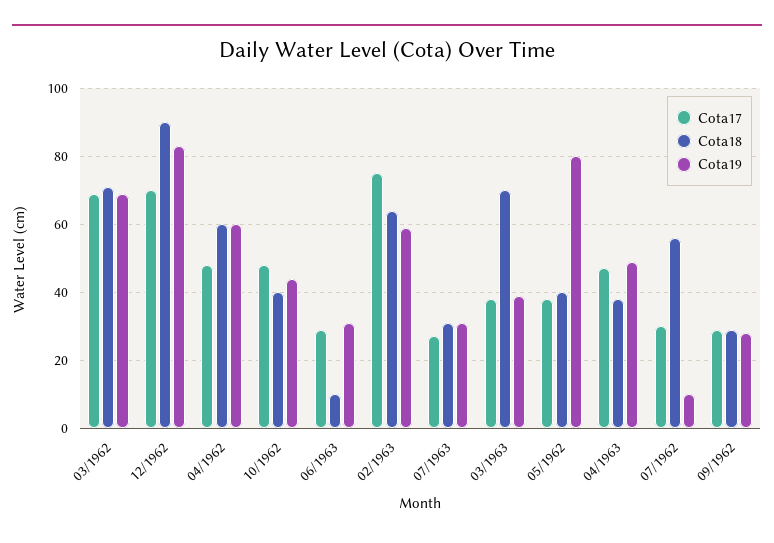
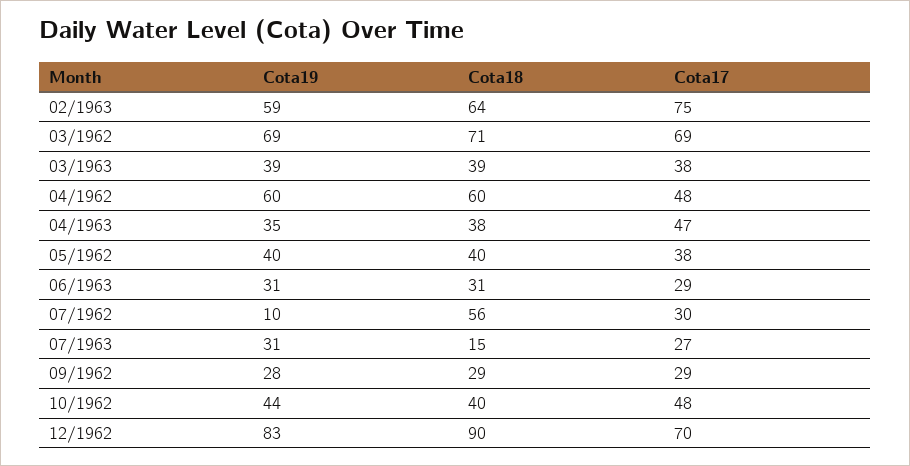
Cota18, 06/1963: 10 -> 31
Cota18, 07/1963: 30 -> 15
Cota18, 03/1963: 70 -> 39
Cota19, 05/1962: 80 -> 40
Cota19, 04/1963: 50 -> 35

